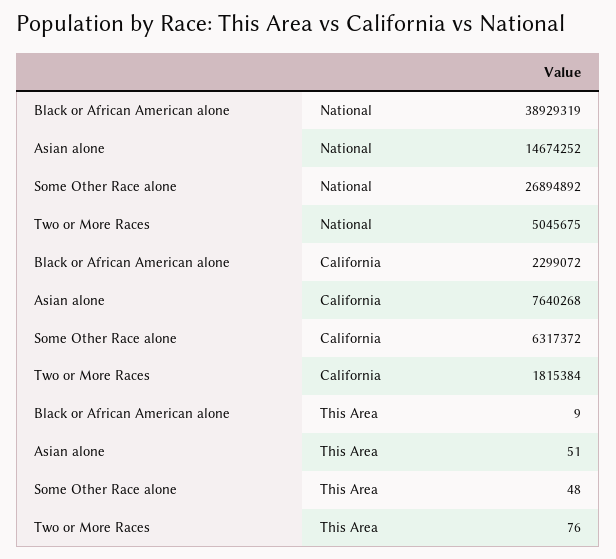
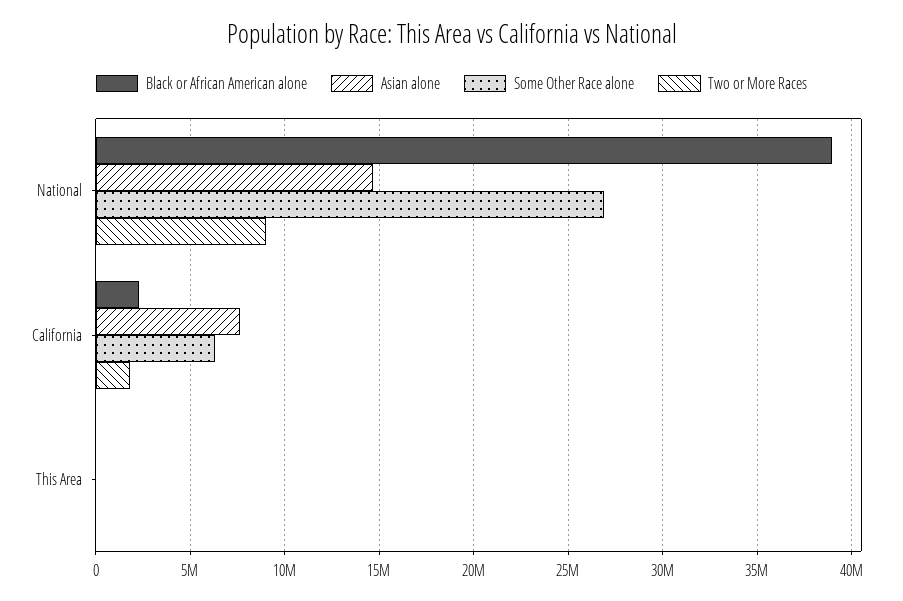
Two or More Races, National: 5045675 -> 9000000

